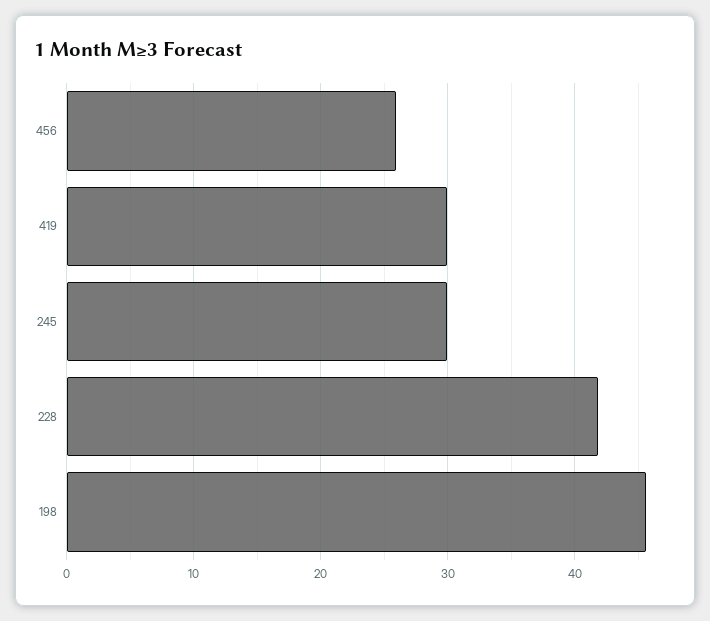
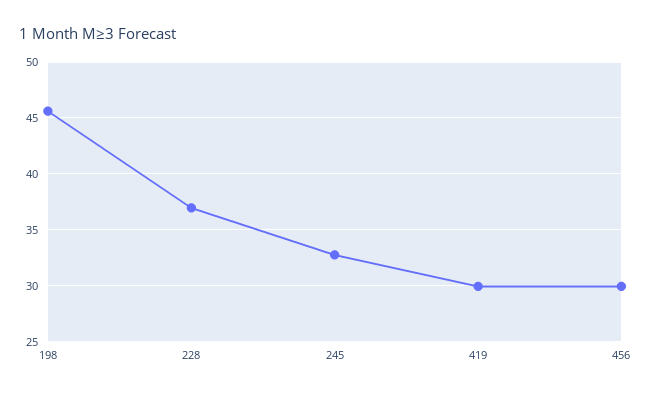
456: 26 -> 30
245: 30 -> 33
228: 42 -> 37

